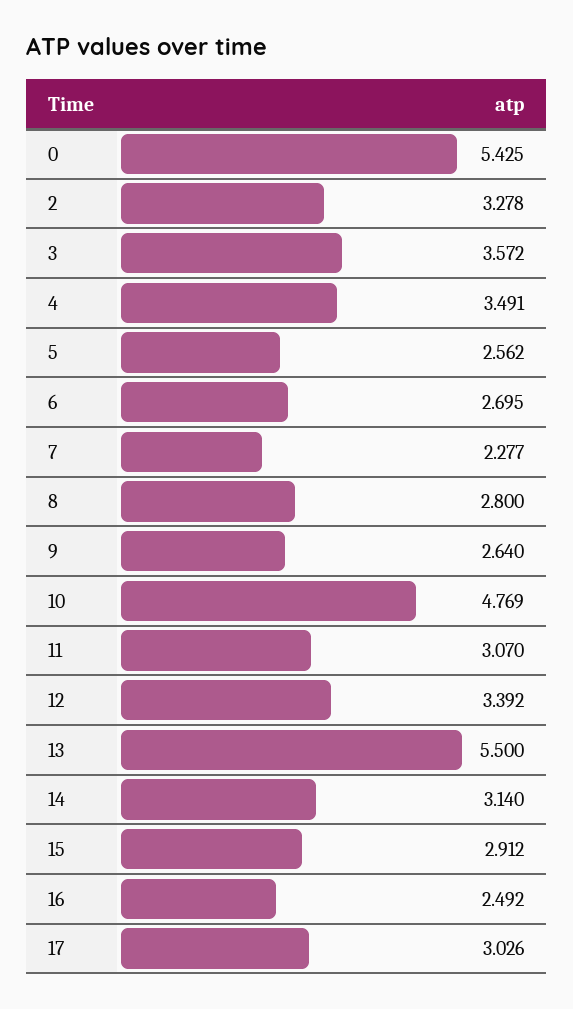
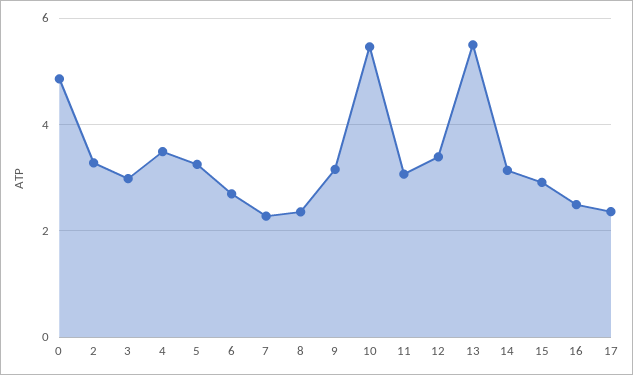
0: 5.425 -> 4.8
3: 3.572 -> 3
5: 2.562 -> 3.2
8: 2.8 -> 2.4
9: 2.64 -> 3.2
10: 4.769 -> 5.4
17: 3.026 -> 2.4

